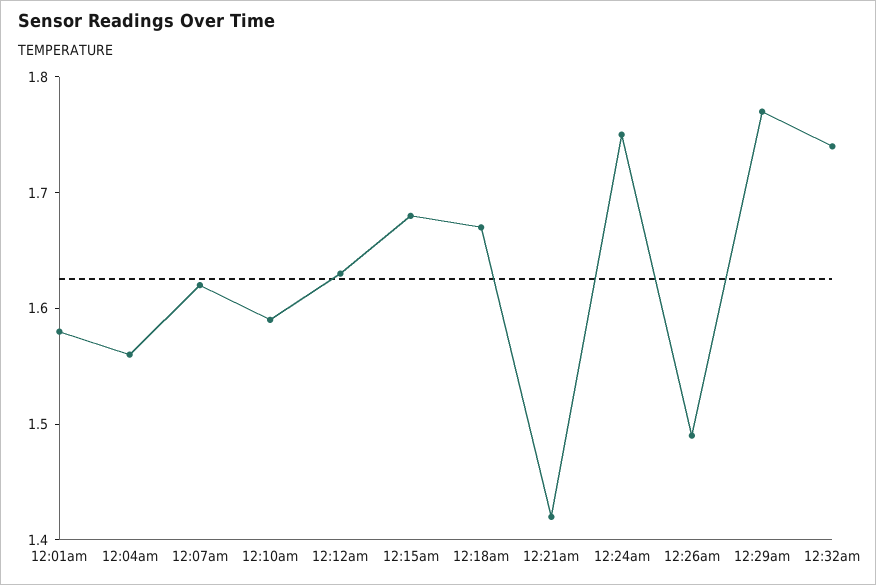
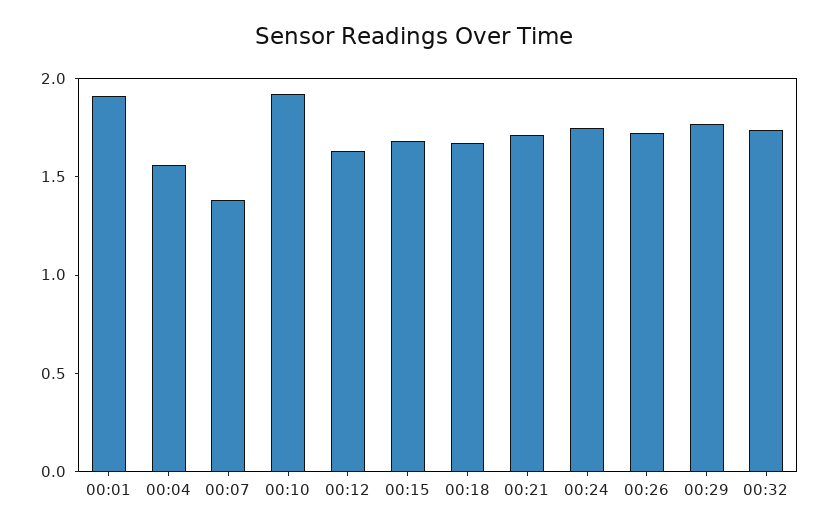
12:01am: 1.58 -> 1.9
12:07am: 1.62 -> 1.4
12:10am: 1.59 -> 1.9
12:21am: 1.42 -> 1.7
12:26am: 1.49 -> 1.7

